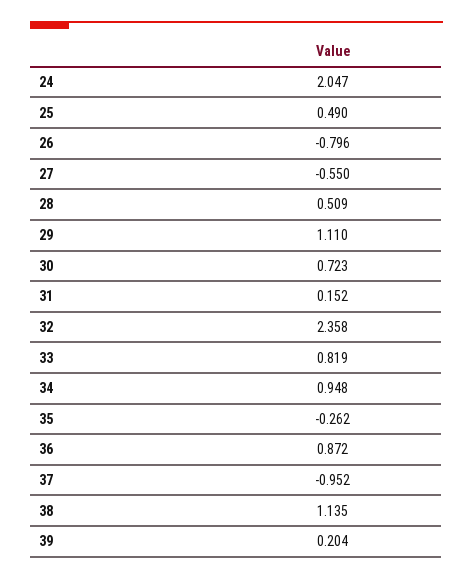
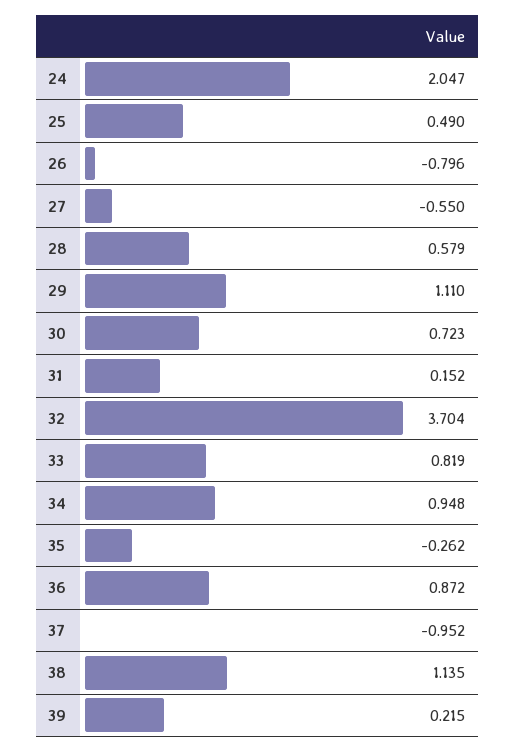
28: 0.509 -> 0.579
32: 2.358 -> 3.704
39: 0.204 -> 0.215

